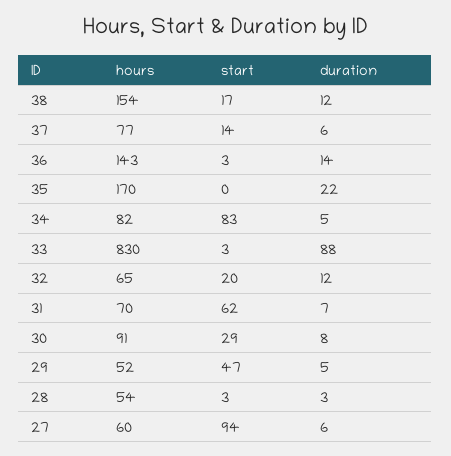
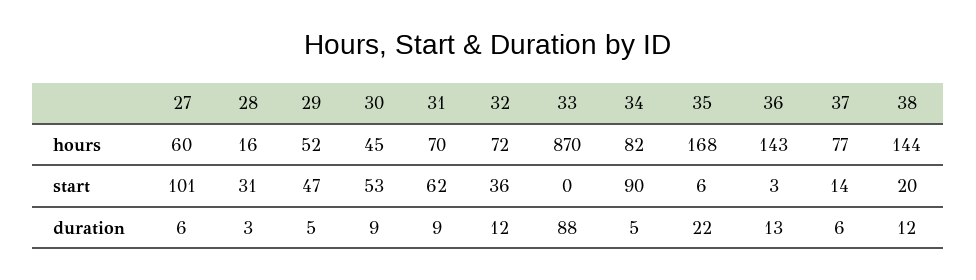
hours, 38: 154 -> 144
start, 38: 17 -> 20
duration, 36: 14 -> 13
hours, 35: 170 -> 168
start, 35: 0 -> 6
start, 34: 83 -> 90
hours, 33: 830 -> 870
start, 33: 3 -> 0
hours, 32: 65 -> 72
start, 32: 20 -> 36
duration, 31: 7 -> 9
hours, 30: 91 -> 45
start, 30: 29 -> 53
duration, 30: 8 -> 9
hours, 28: 54 -> 16
start, 28: 3 -> 31
start, 27: 94 -> 101

